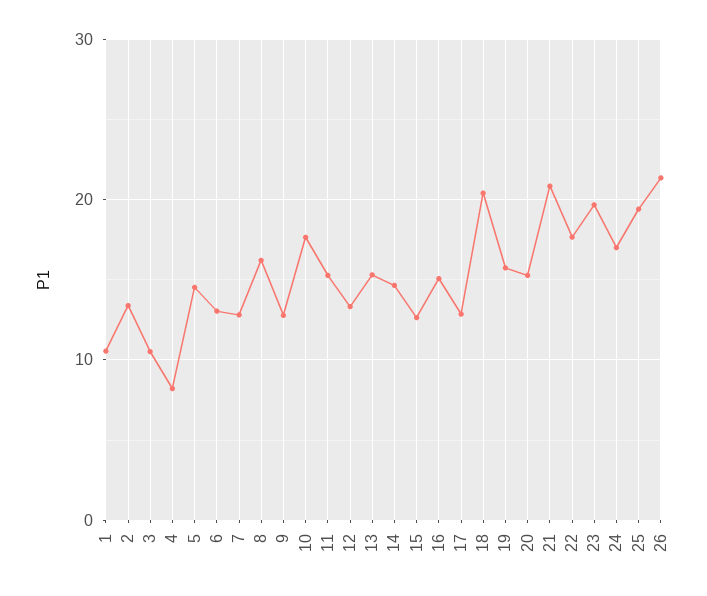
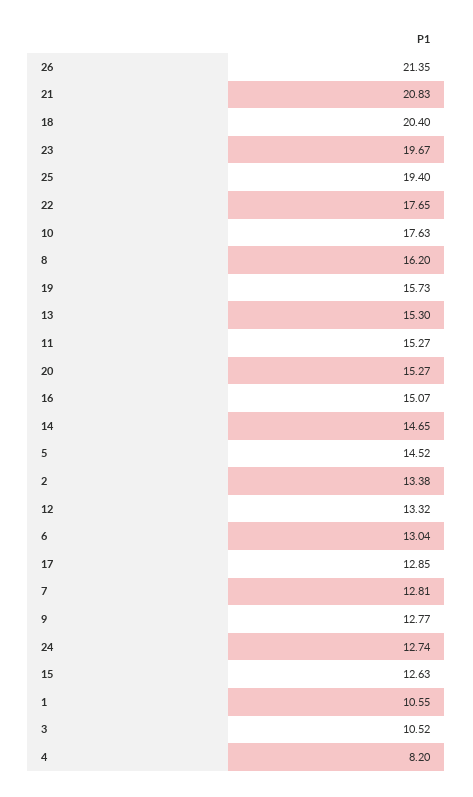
24: 17 -> 12.74

